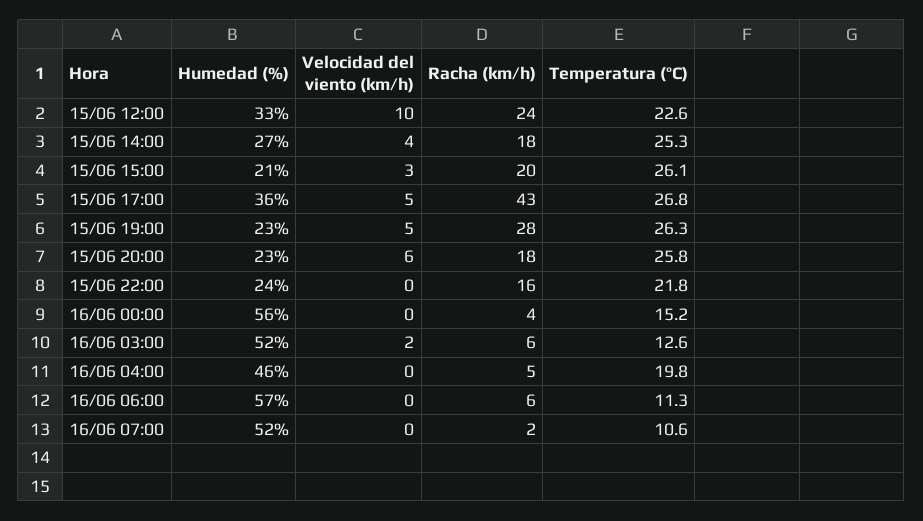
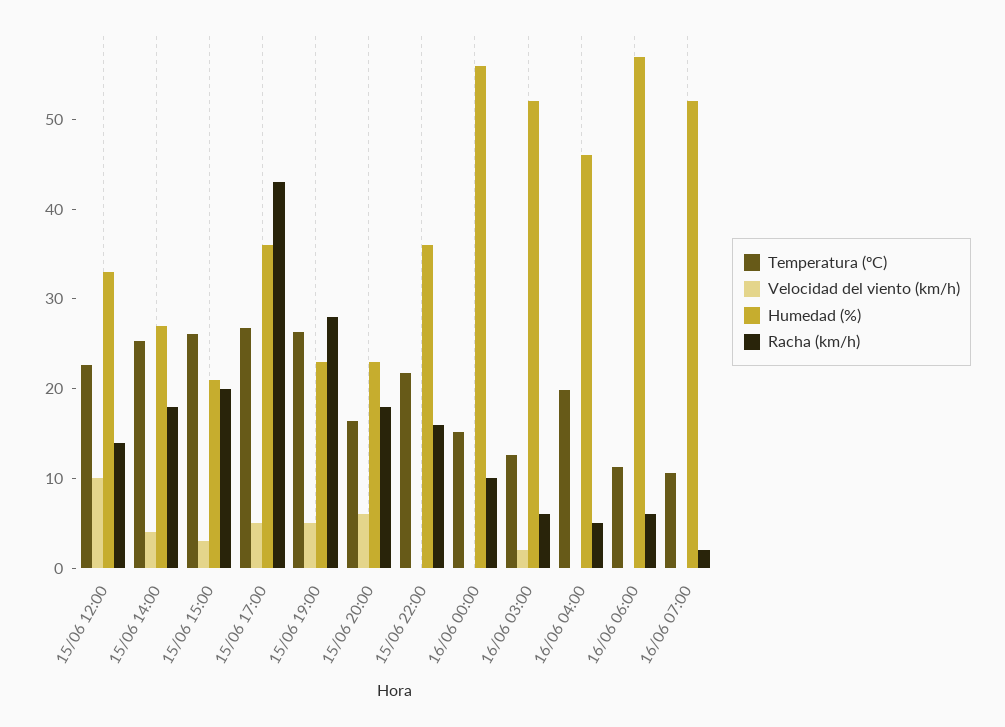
Racha (km/h), 15/06 12:00: 24 -> 14
Temperatura (ºC), 15/06 20:00: 25.8 -> 16
Humedad (%), 15/06 22:00: 24 -> 36
Racha (km/h), 16/06 00:00: 4 -> 10

